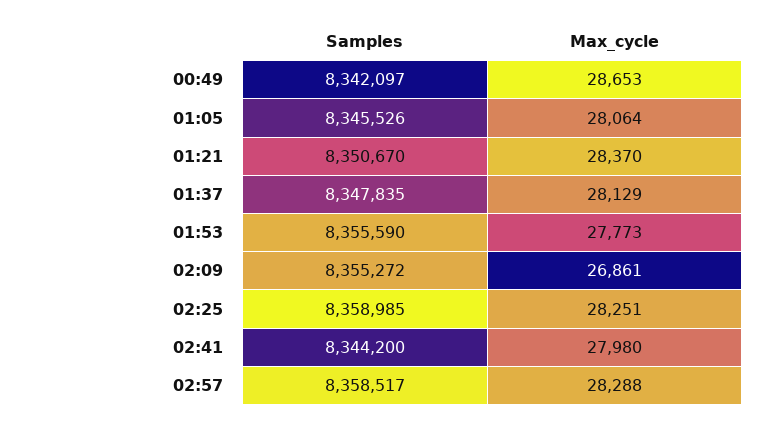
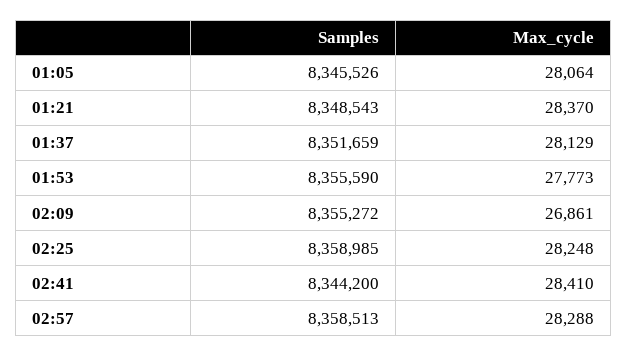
Samples, 00:49: 8342097 -> none
Max_cycle, 00:49: 28653 -> none
Samples, 01:21: 8350670 -> 8348543
Samples, 01:37: 8347835 -> 8351659
Max_cycle, 02:25: 28251 -> 28248
Max_cycle, 02:41: 27980 -> 28410
Samples, 02:57: 8358517 -> 8358513

